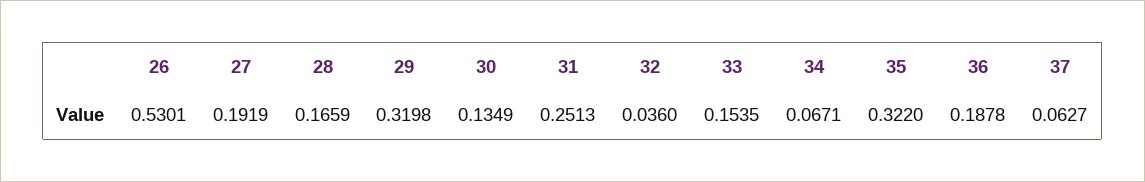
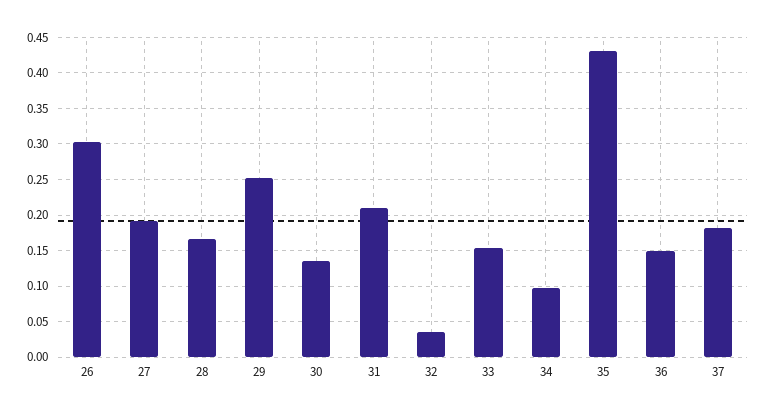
26: 0.5301 -> 0.3
29: 0.3198 -> 0.25
31: 0.2513 -> 0.21
34: 0.0671 -> 0.1
35: 0.322 -> 0.43
36: 0.1878 -> 0.15
37: 0.0627 -> 0.18

